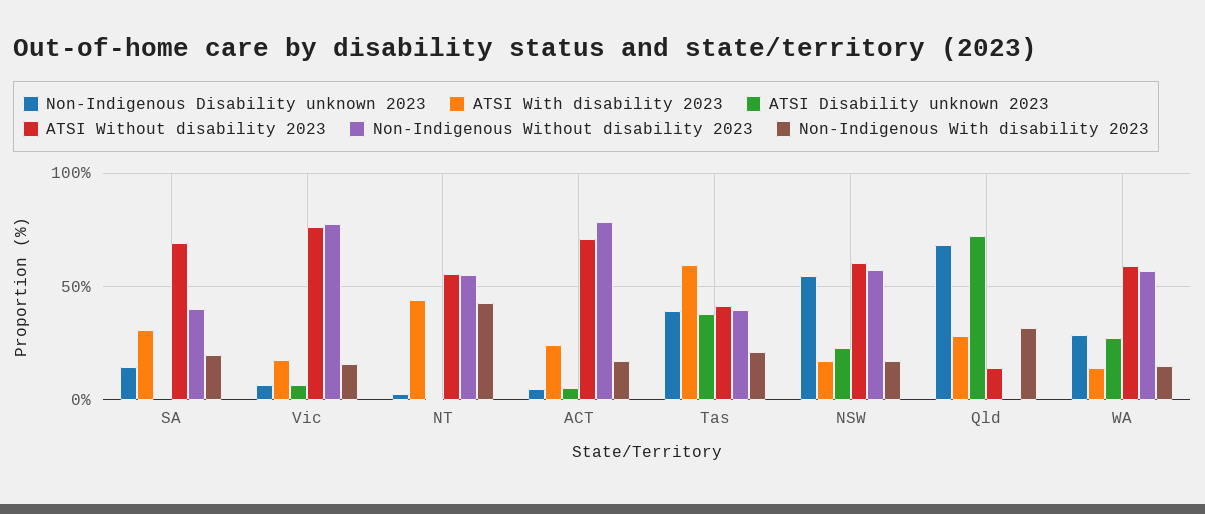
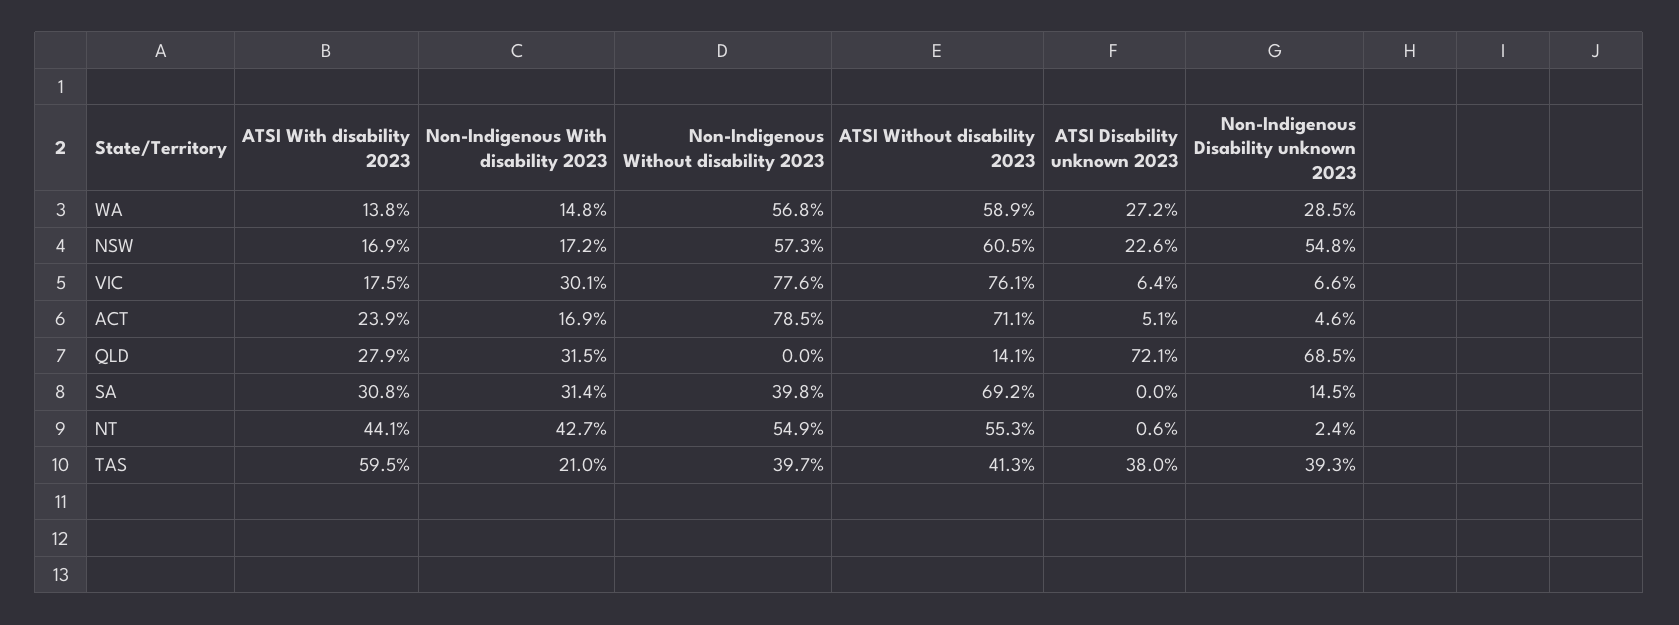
Non-Indigenous With disability 2023, SA: 20 -> 31.4
Non-Indigenous With disability 2023, Vic: 15 -> 30.1

